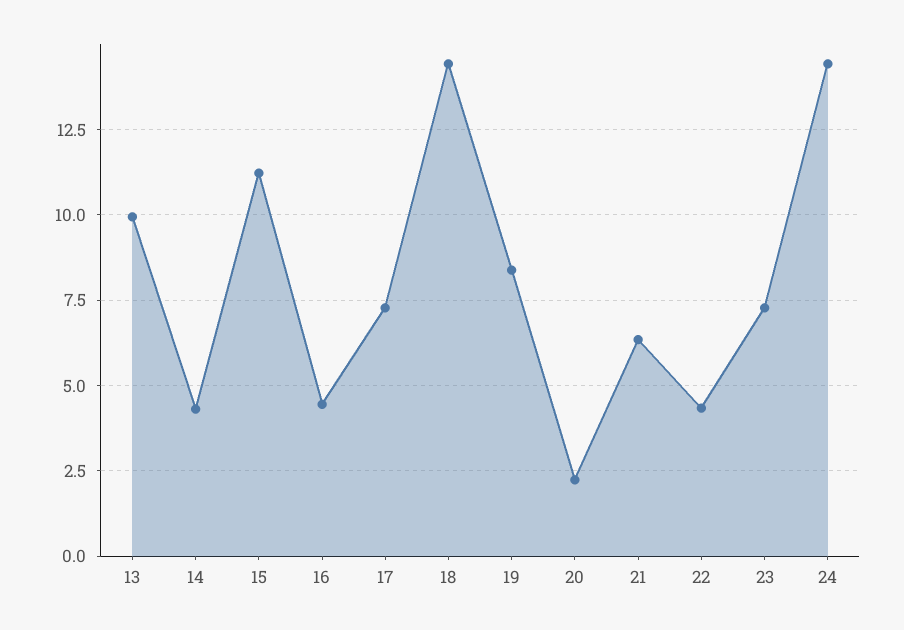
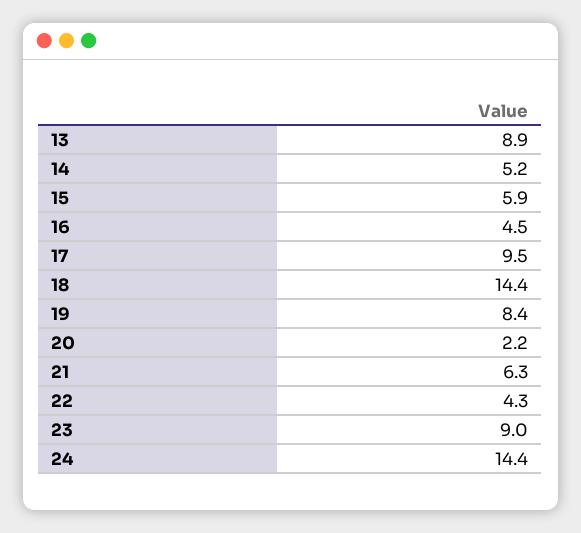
13: 10 -> 8.9
14: 4.25 -> 5.2
15: 11.25 -> 5.9
17: 7.25 -> 9.5
23: 7.25 -> 9

